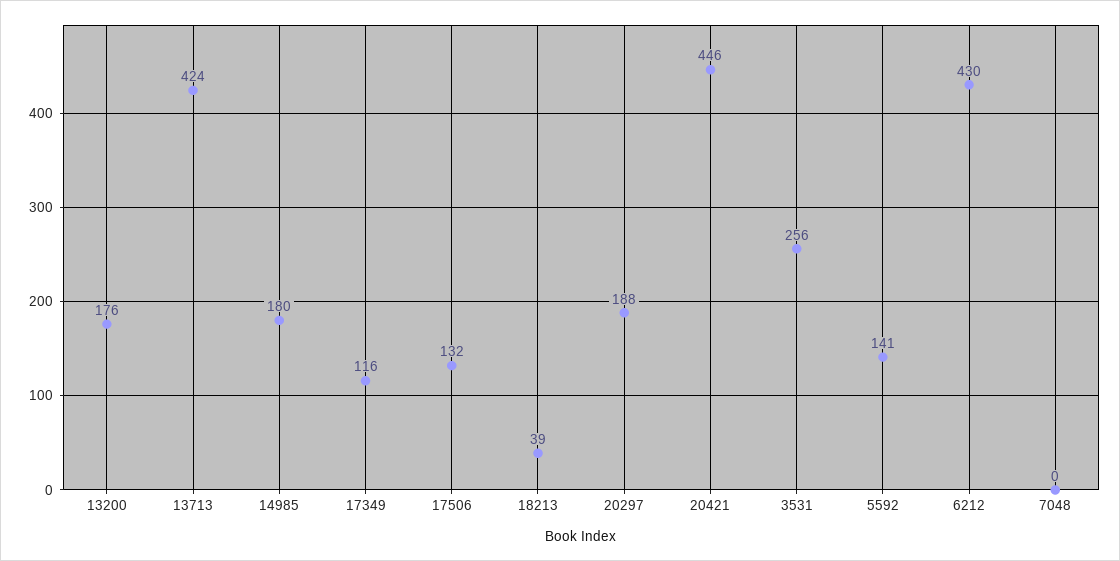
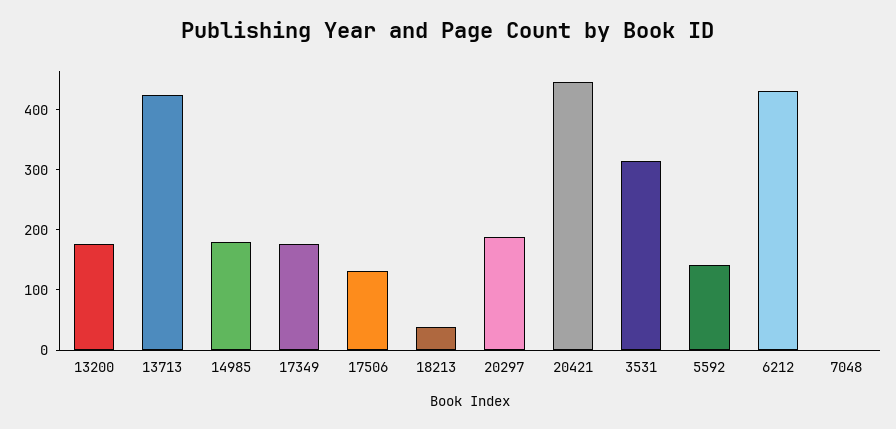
17349: 116 -> 180
3531: 256 -> 320

